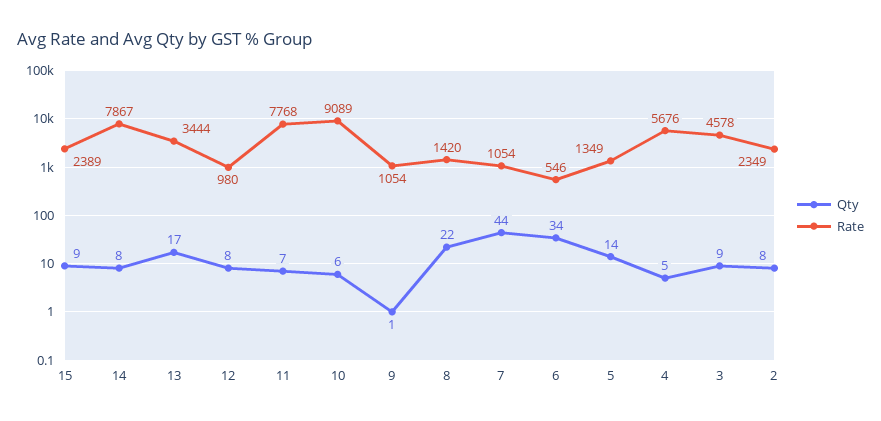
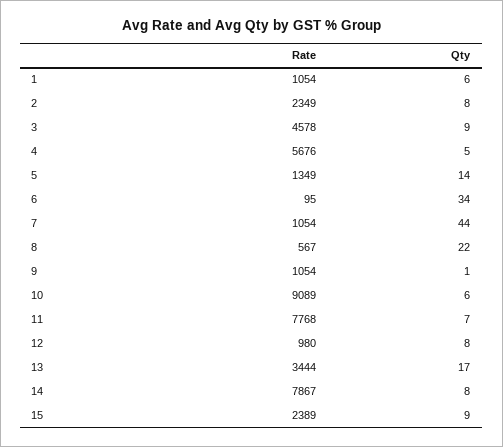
Rate, 8: 1420 -> 567
Rate, 6: 546 -> 95
Rate, 1: none -> 1054
Qty, 1: none -> 6

